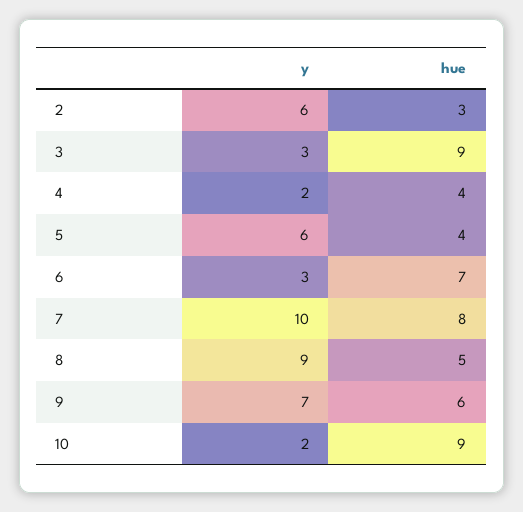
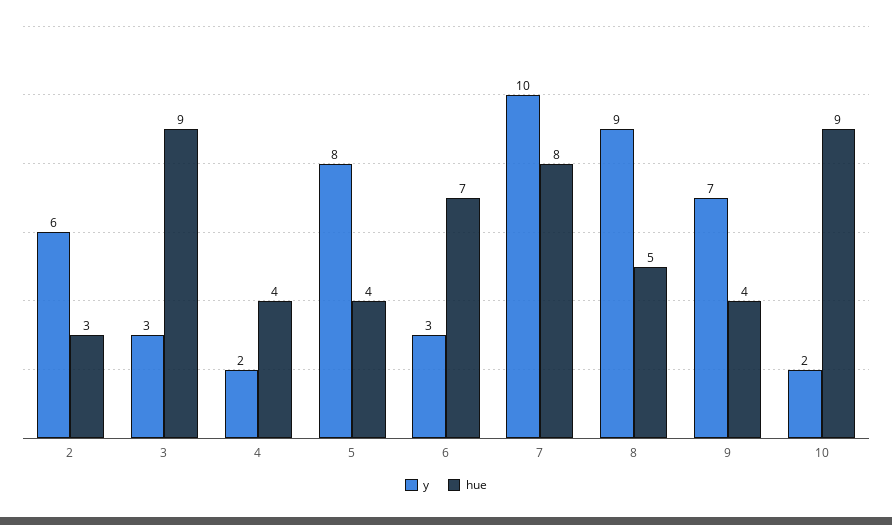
y, 5: 6 -> 8
hue, 9: 6 -> 4

